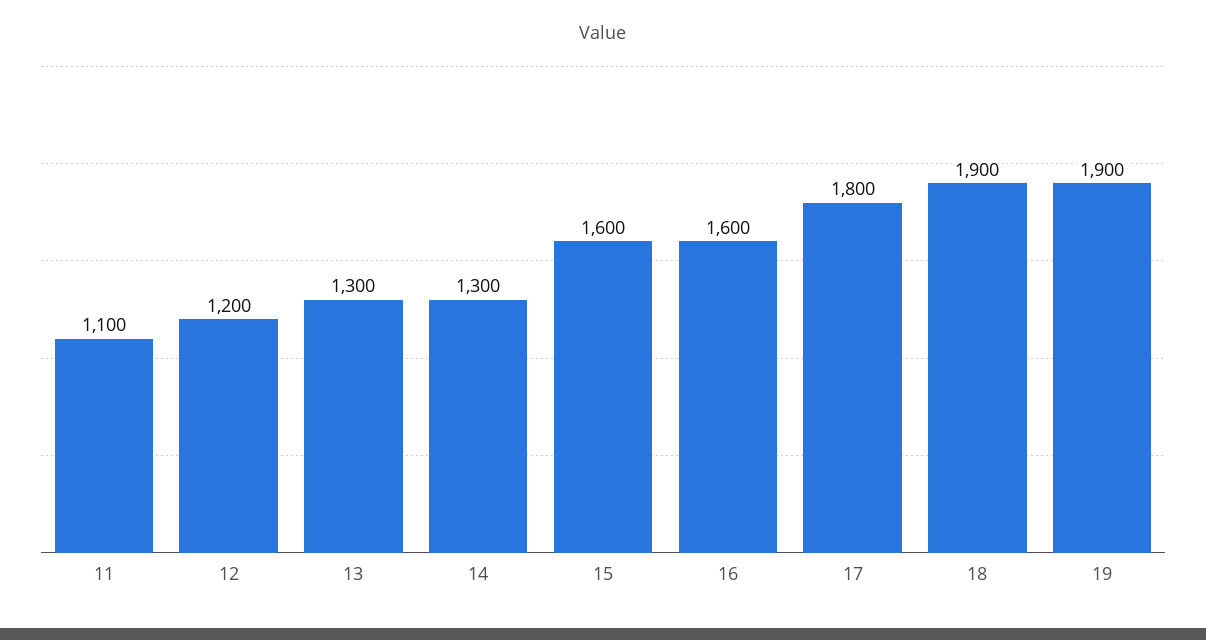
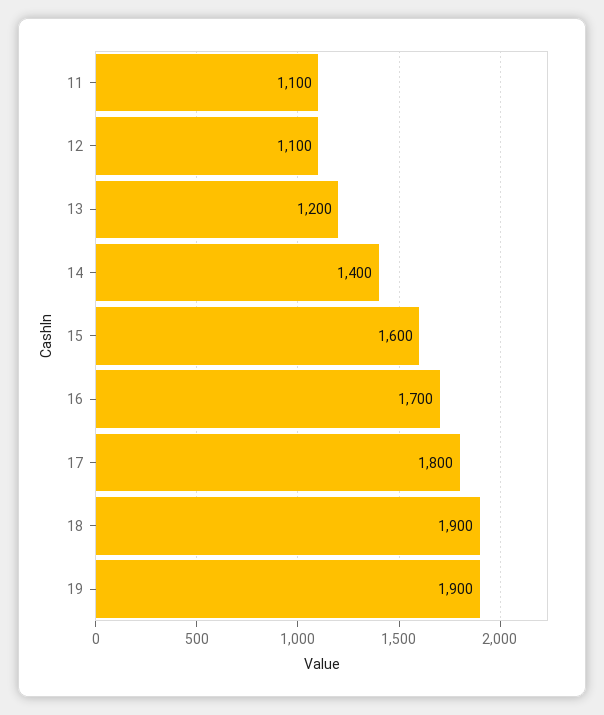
12: 1200 -> 1100
13: 1300 -> 1200
14: 1300 -> 1400
16: 1600 -> 1700

